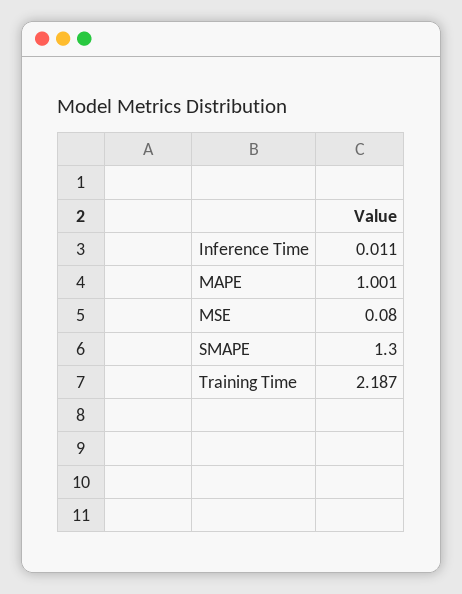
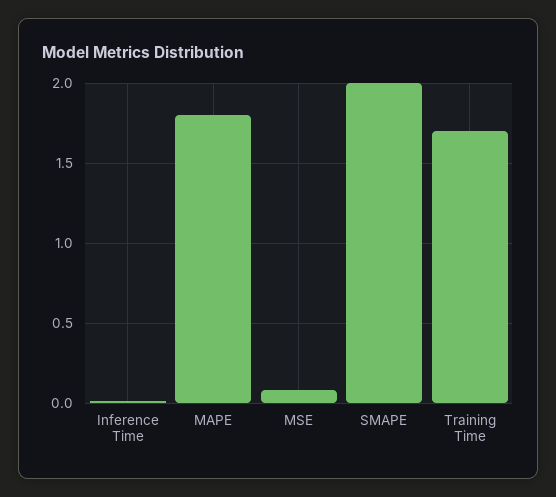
MAPE: 1.001 -> 1.8
SMAPE: 1.3 -> 2
Training Time: 2.187 -> 1.7

